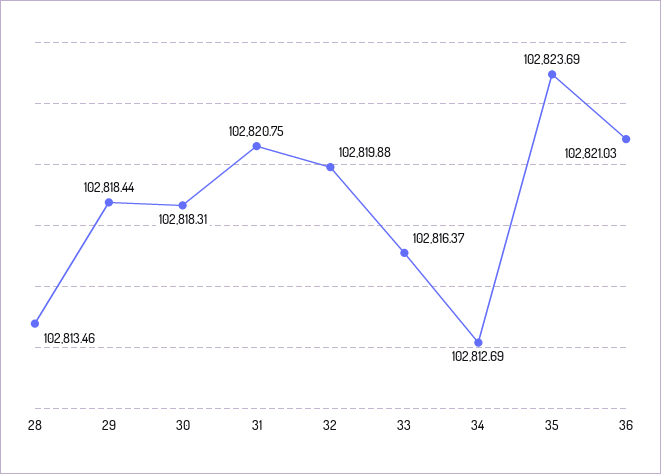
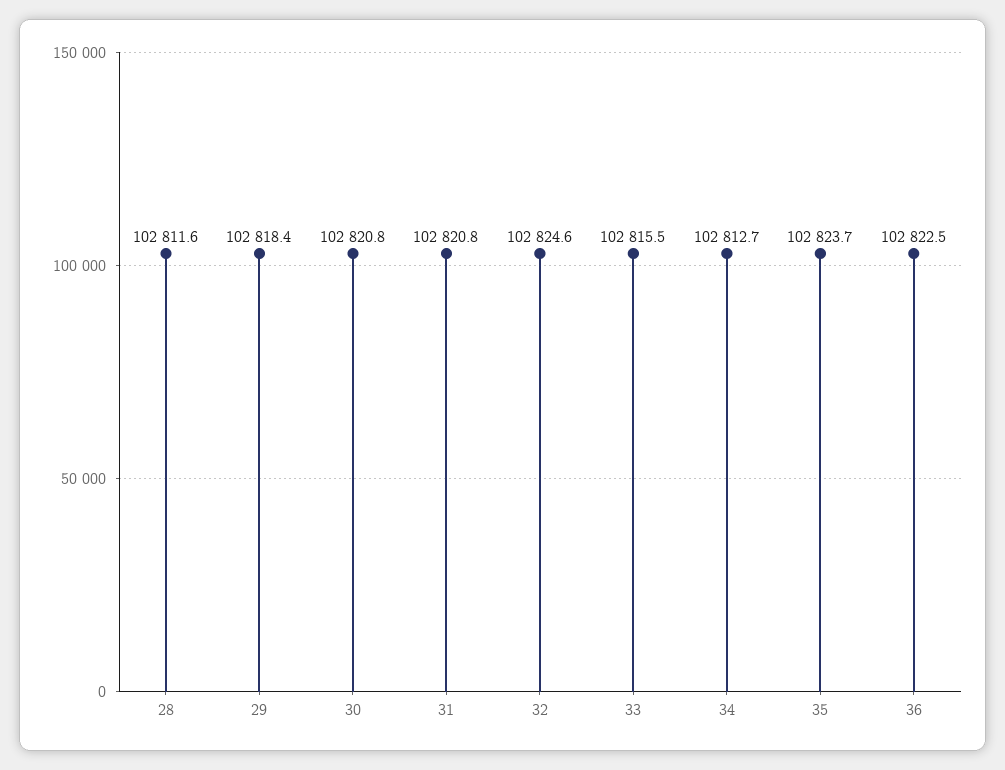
28: 102813.46 -> 102811.6
30: 102818.31 -> 102820.8
32: 102819.88 -> 102824.6
33: 102816.37 -> 102815.5
36: 102821.03 -> 102822.5

